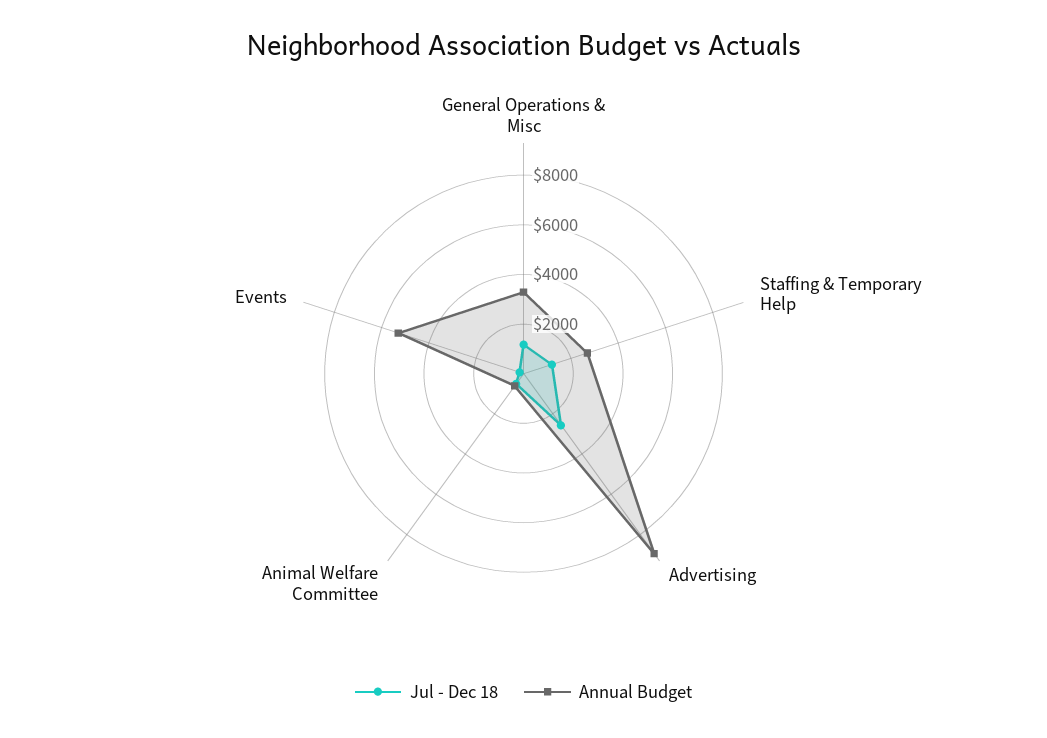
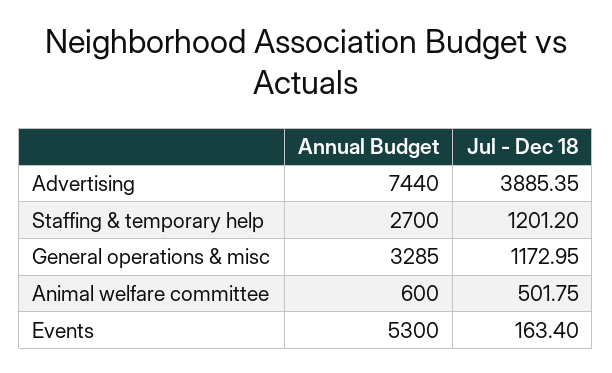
Jul - Dec 18, Advertising: 2500 -> 3885.35
Annual Budget, Advertising: 9000 -> 7440

